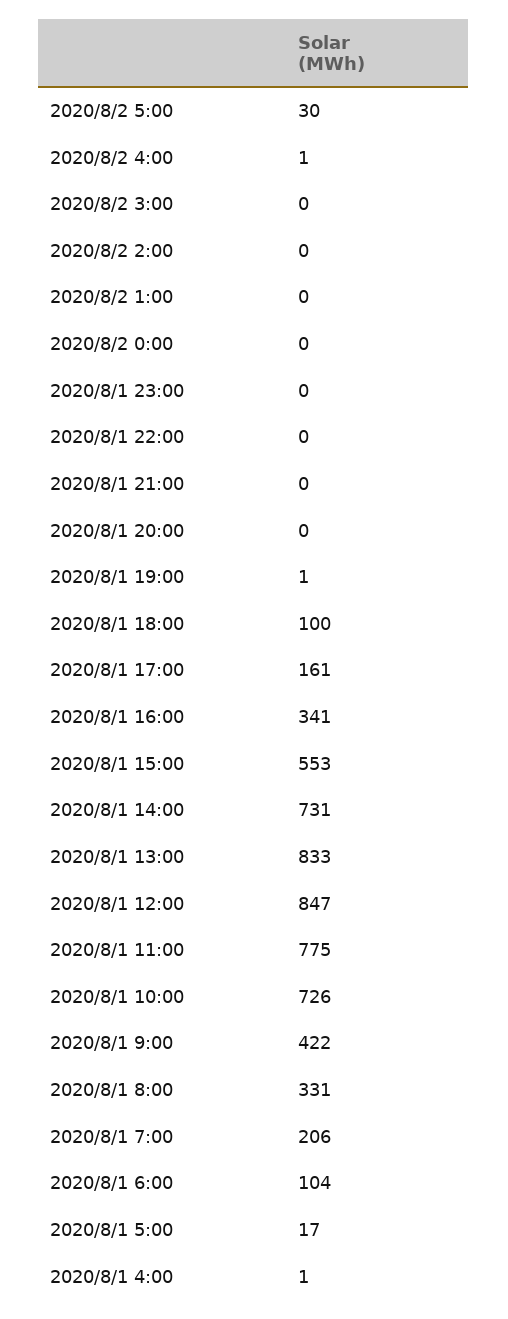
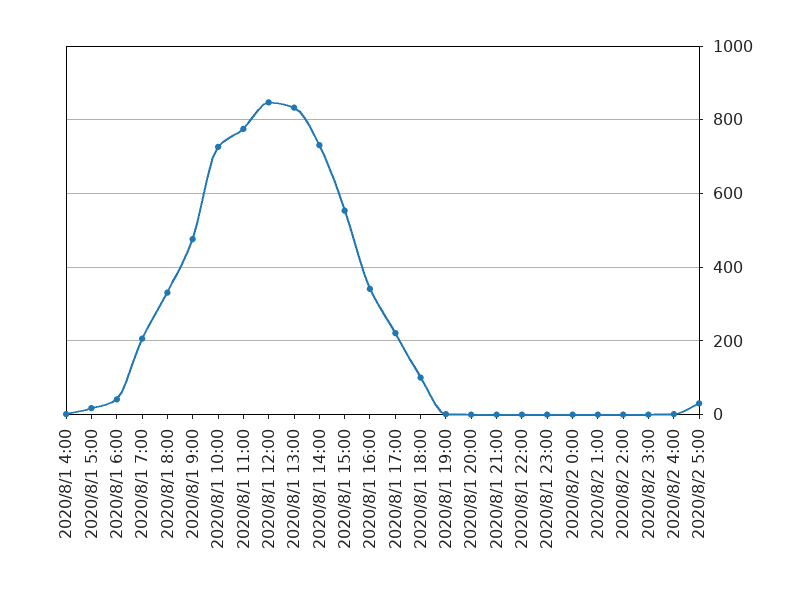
2020/8/1 17:00: 161 -> 220
2020/8/1 9:00: 422 -> 480
2020/8/1 6:00: 104 -> 40

